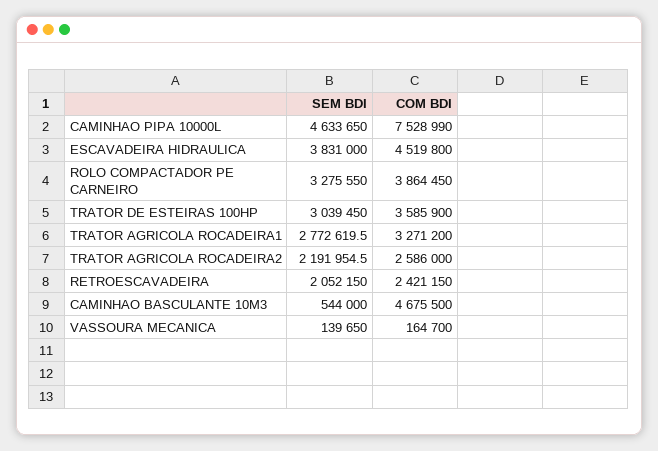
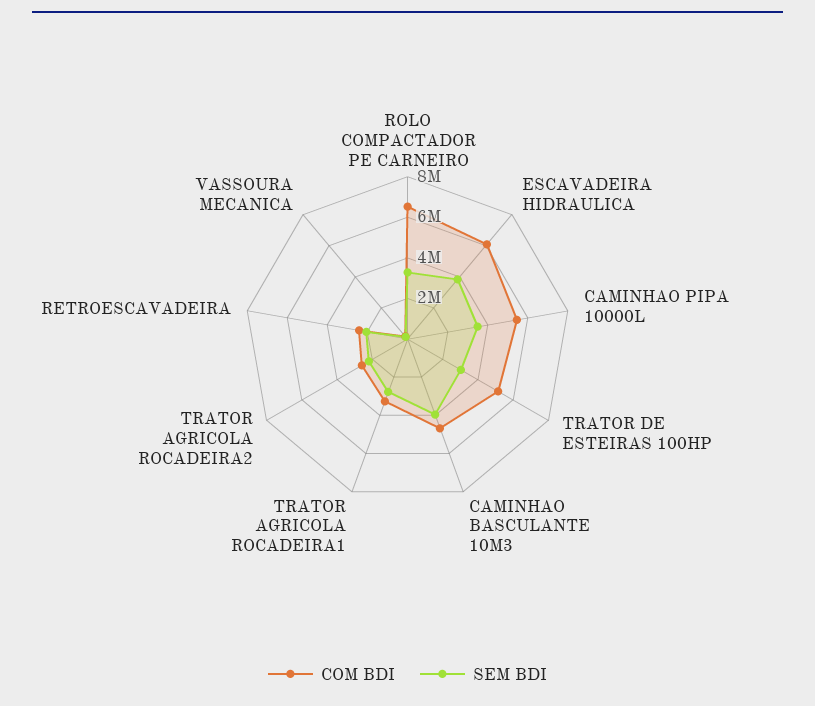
SEM BDI, CAMINHAO PIPA 10000L: 4633650 -> 3500000
COM BDI, CAMINHAO PIPA 10000L: 7528990 -> 5500000
COM BDI, ESCAVADEIRA HIDRAULICA: 4519800 -> 6000000
COM BDI, ROLO COMPACTADOR PE CARNEIRO: 3864450 -> 6500000
COM BDI, TRATOR DE ESTEIRAS 100HP: 3585900 -> 5000000
SEM BDI, CAMINHAO BASCULANTE 10M3: 544000 -> 4000000

